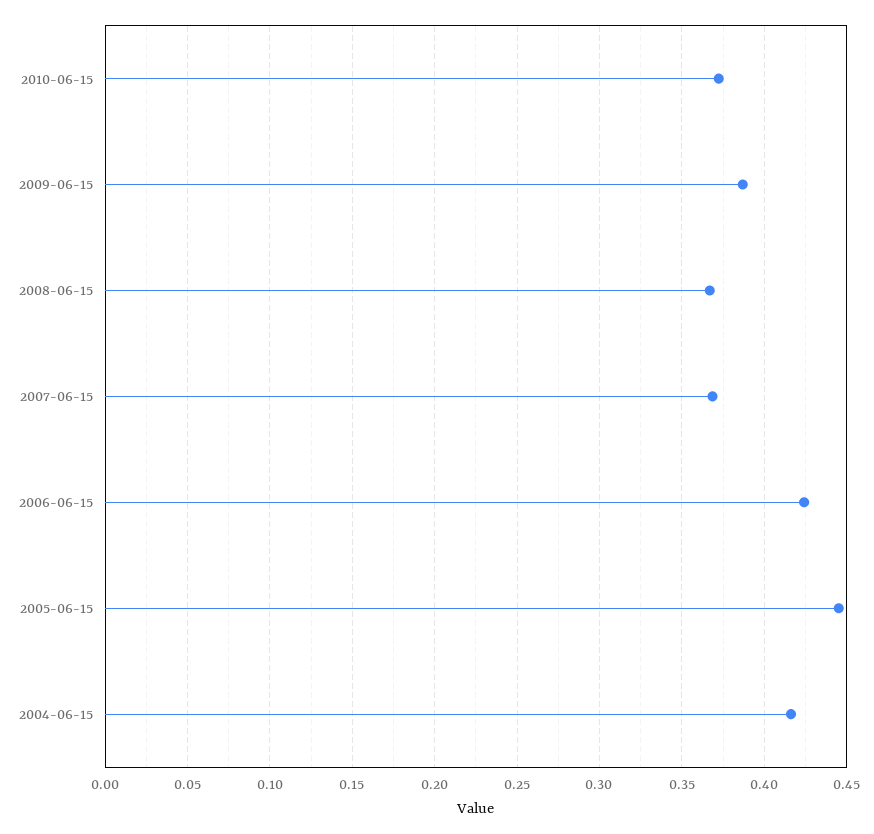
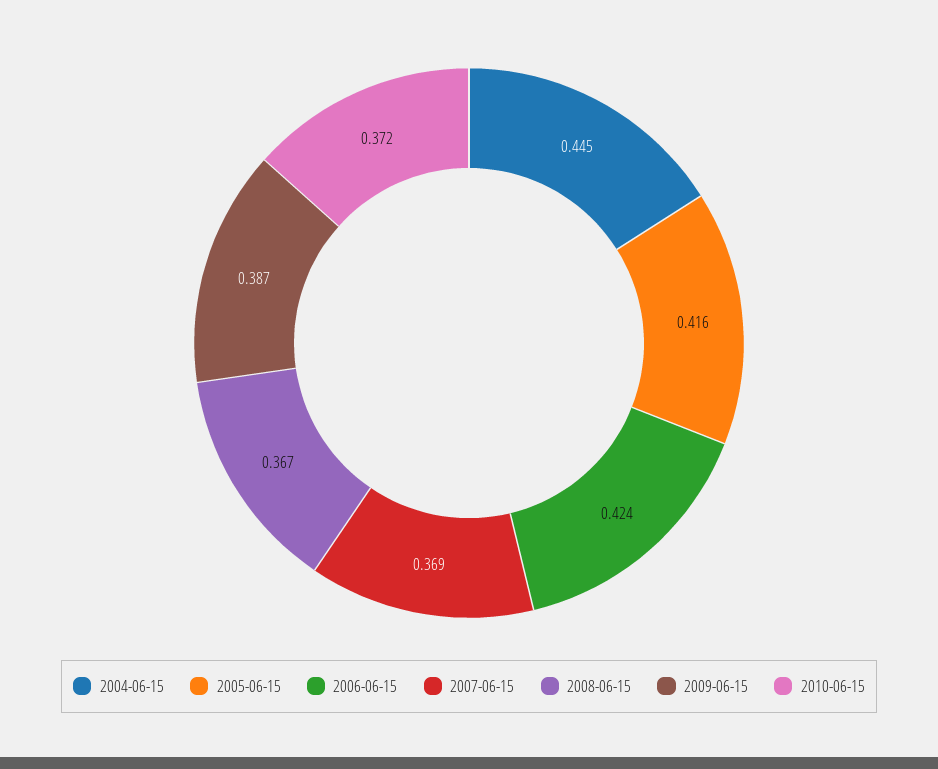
2005-06-15: 0.445 -> 0.416
2004-06-15: 0.415 -> 0.445

